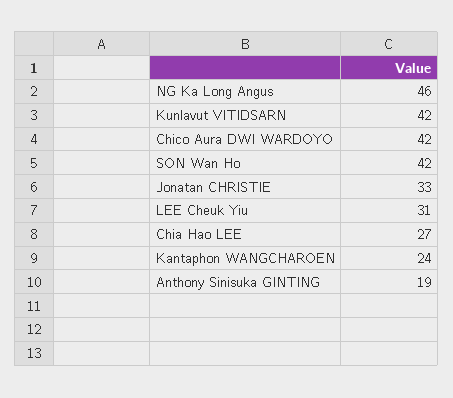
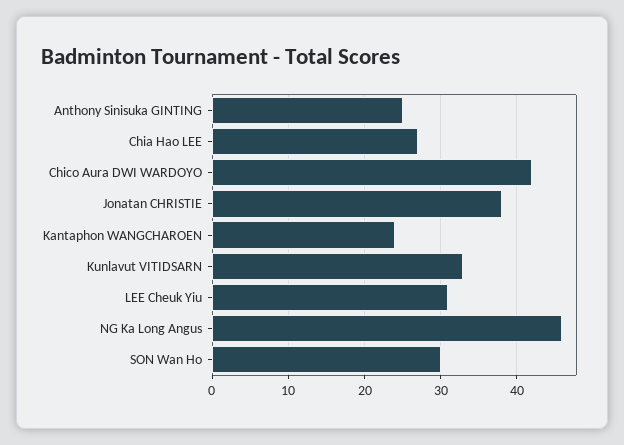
Kunlavut VITIDSARN: 42 -> 33
SON Wan Ho: 42 -> 30
Jonatan CHRISTIE: 33 -> 38
Anthony Sinisuka GINTING: 19 -> 25

